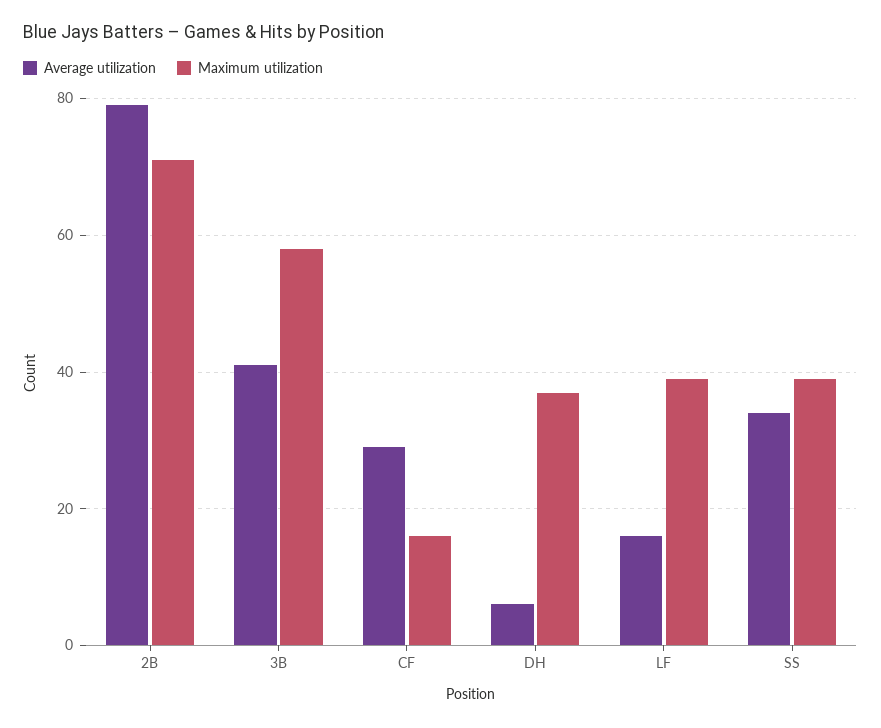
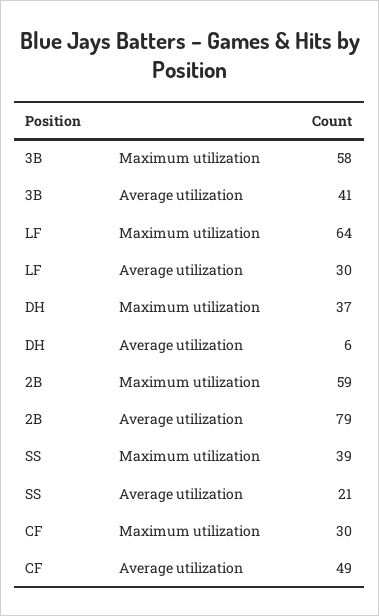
Maximum utilization, 2B: 70 -> 59
Average utilization, CF: 30 -> 49
Maximum utilization, CF: 15 -> 30
Average utilization, LF: 15 -> 30
Maximum utilization, LF: 40 -> 64
Average utilization, SS: 35 -> 21

